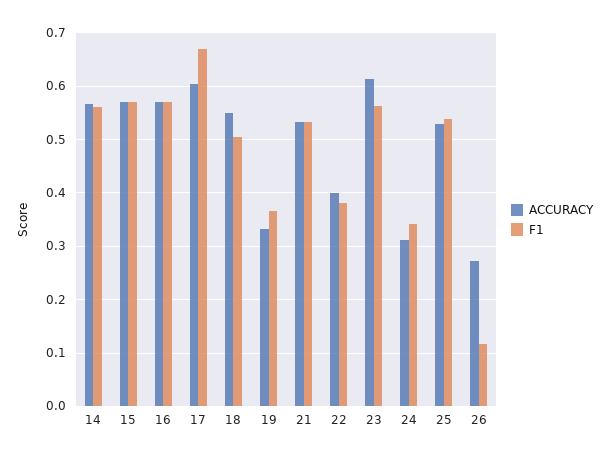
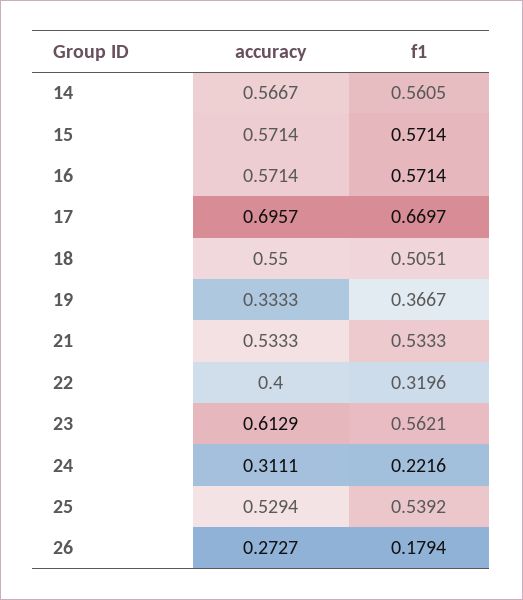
ACCURACY, 17: 0.6 -> 0.6957
F1, 22: 0.38 -> 0.3196
F1, 24: 0.34 -> 0.2216
F1, 26: 0.12 -> 0.1794

